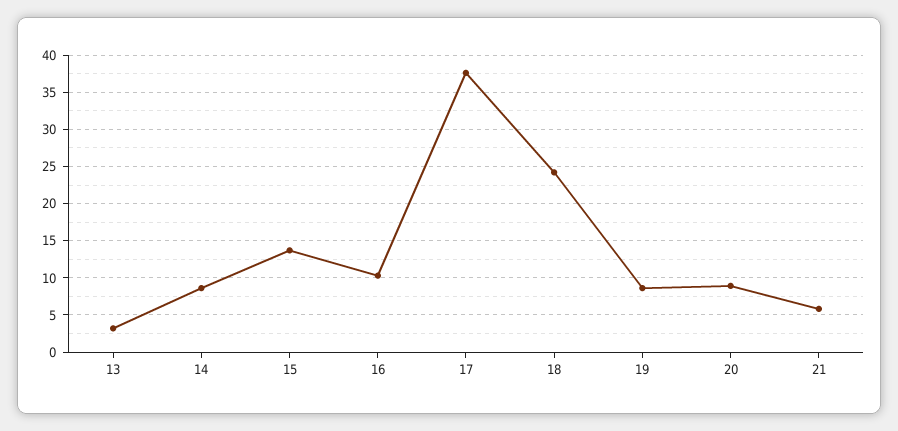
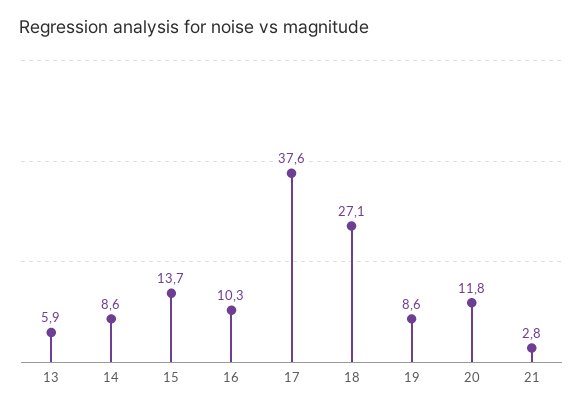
13: 3 -> 5.9
18: 24 -> 27.1
20: 9 -> 11.8
21: 6 -> 2.8

